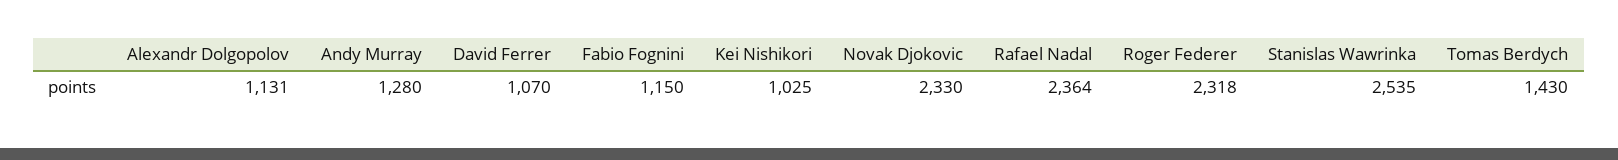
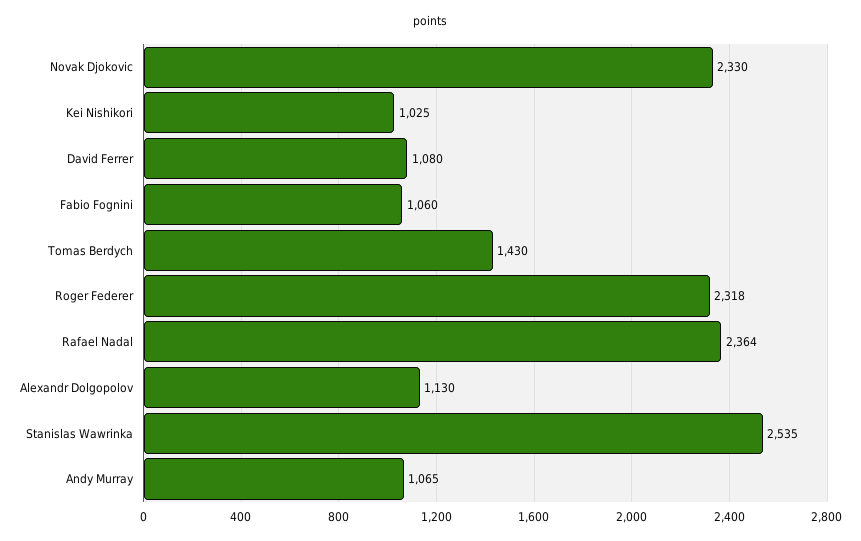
Alexandr Dolgopolov: 1131 -> 1130
Andy Murray: 1280 -> 1065
David Ferrer: 1070 -> 1080
Fabio Fognini: 1150 -> 1060

